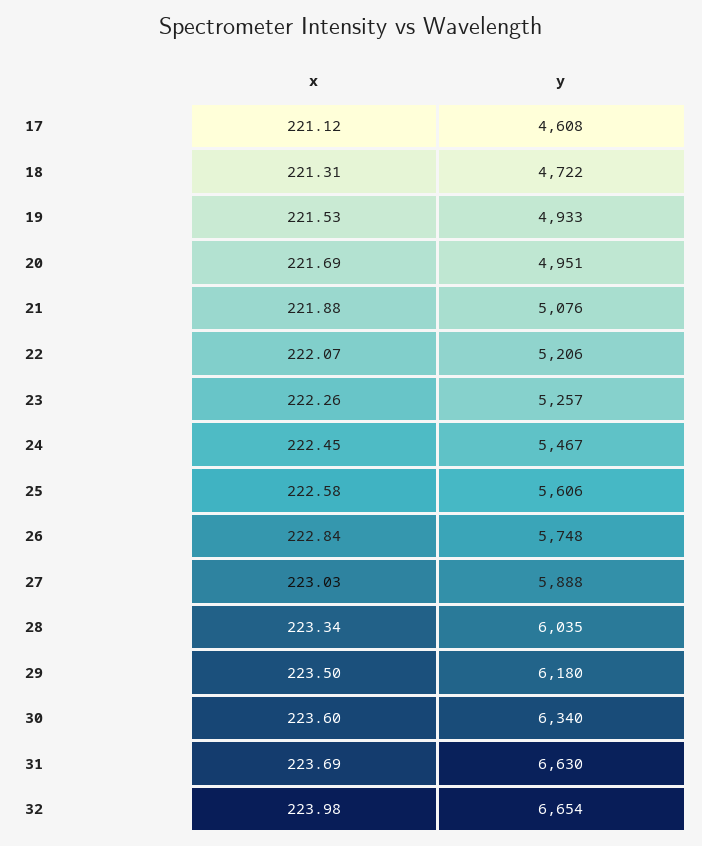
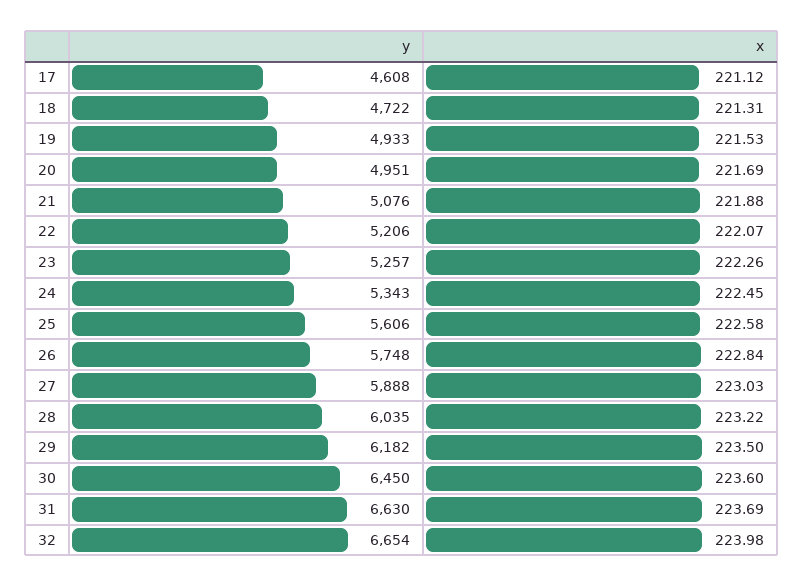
y, 24: 5467 -> 5343
x, 28: 223.34 -> 223.22
y, 29: 6180 -> 6182
y, 30: 6340 -> 6450

